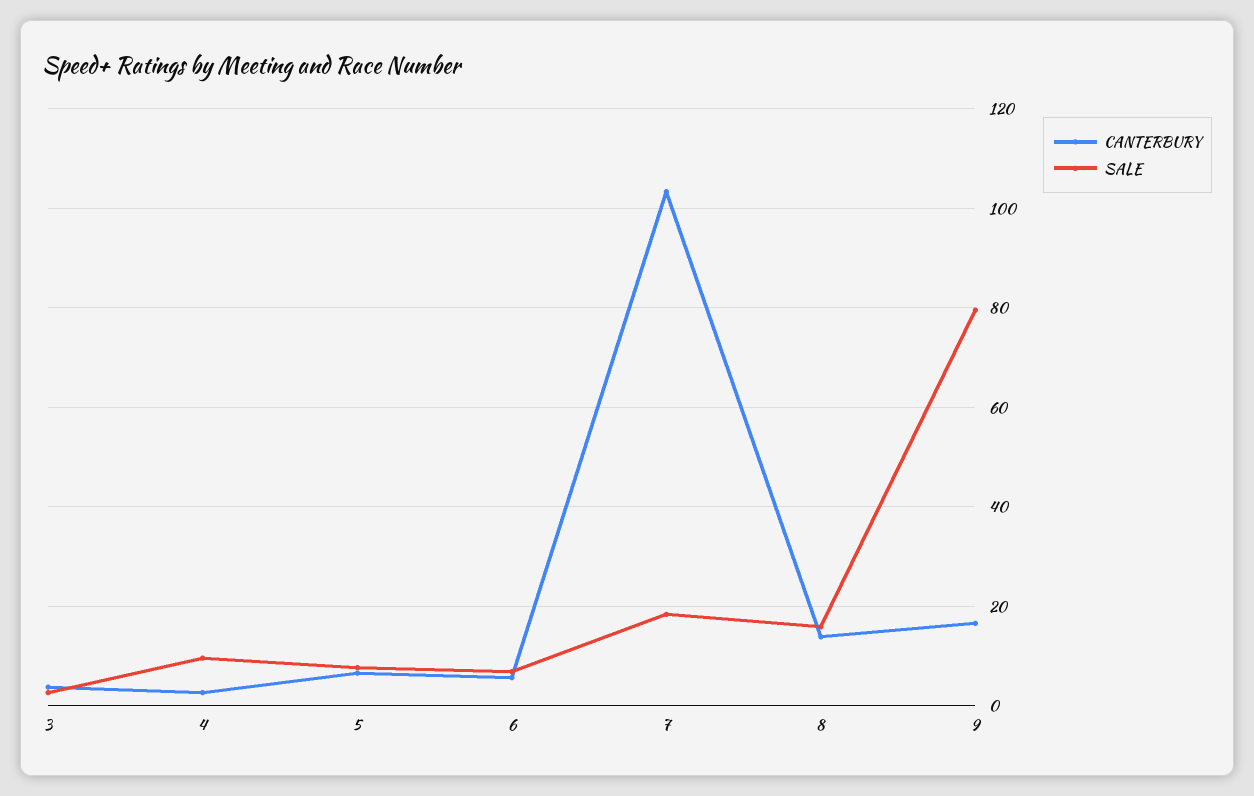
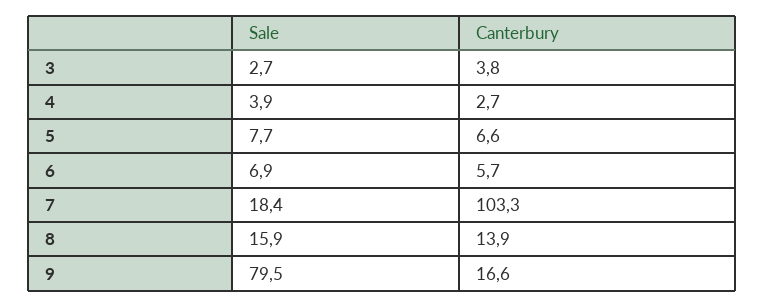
SALE, 4: 10 -> 3.9

